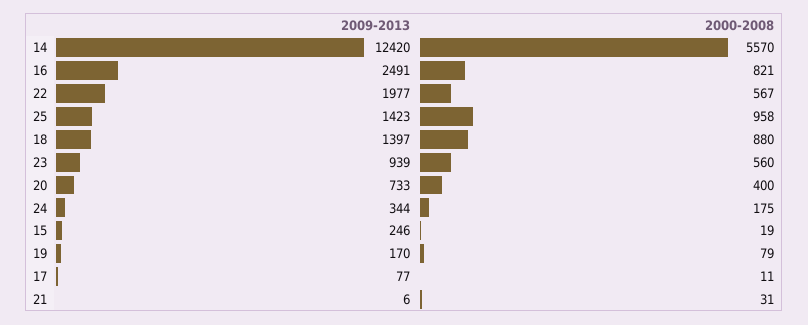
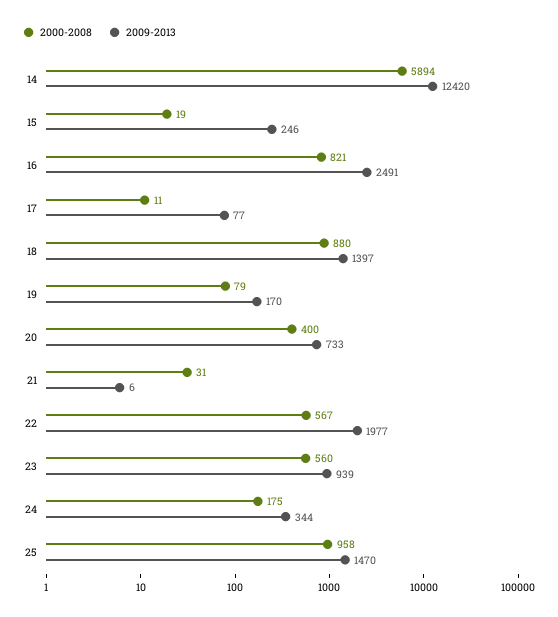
2000-2008, 14: 5570 -> 5894
2009-2013, 25: 1423 -> 1470

